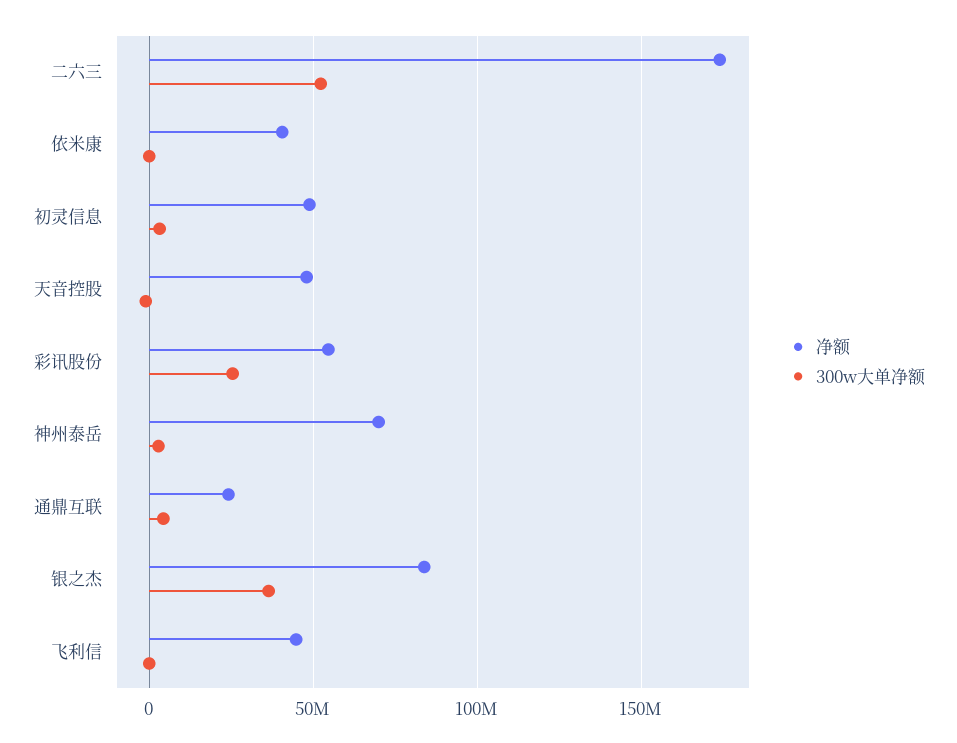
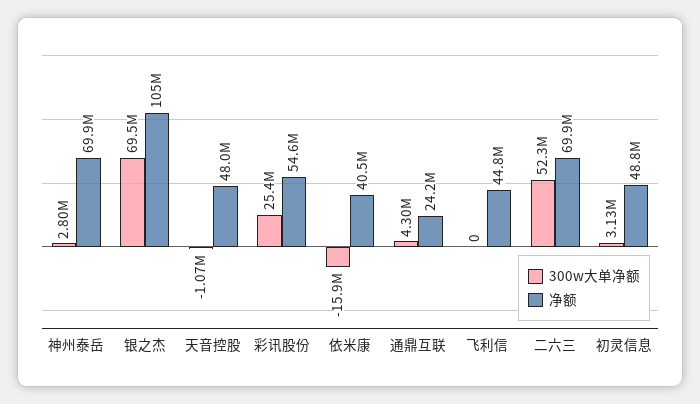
净额, 二六三: 175000000 -> 69900000
300w大单净额, 依米康: 0 -> -15900000
净额, 银之杰: 85000000 -> 105000000
300w大单净额, 银之杰: 35000000 -> 69500000

